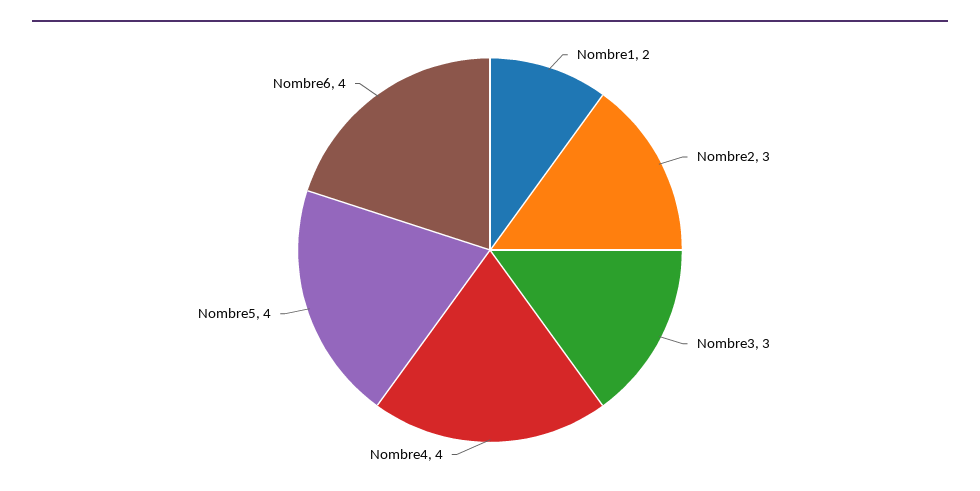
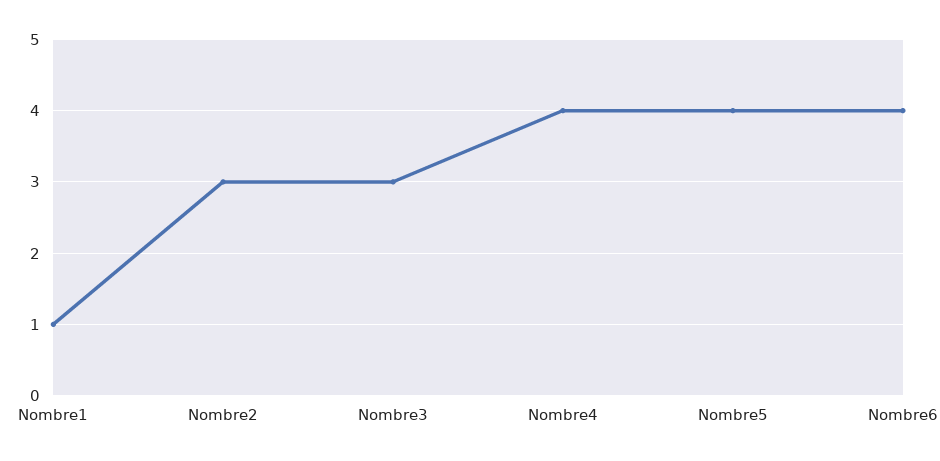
Nombre1: 2 -> 1

